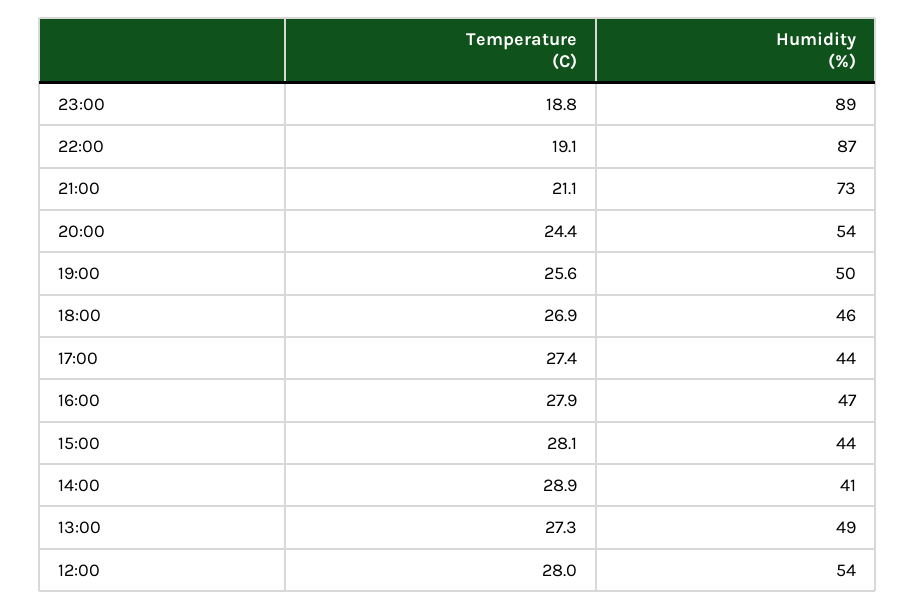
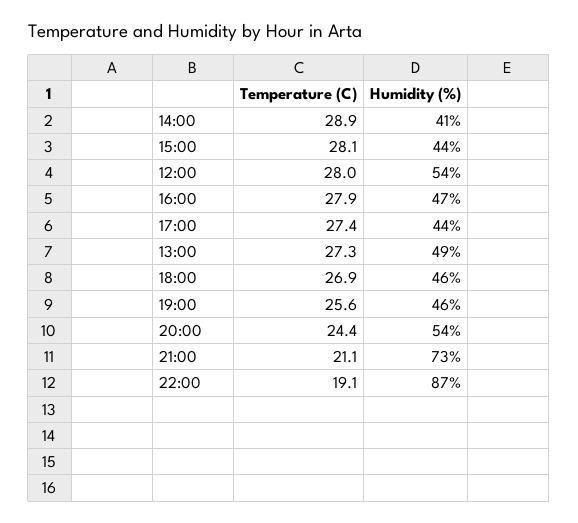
Temperature (C), 23:00: 18.8 -> none
Humidity (%), 23:00: 89 -> none
Humidity (%), 19:00: 50 -> 46

